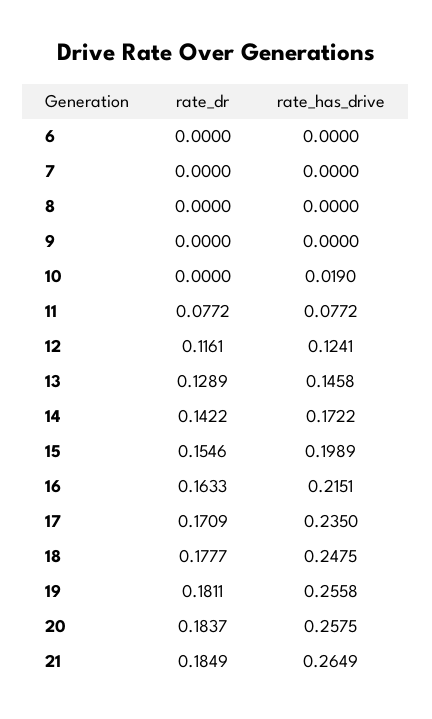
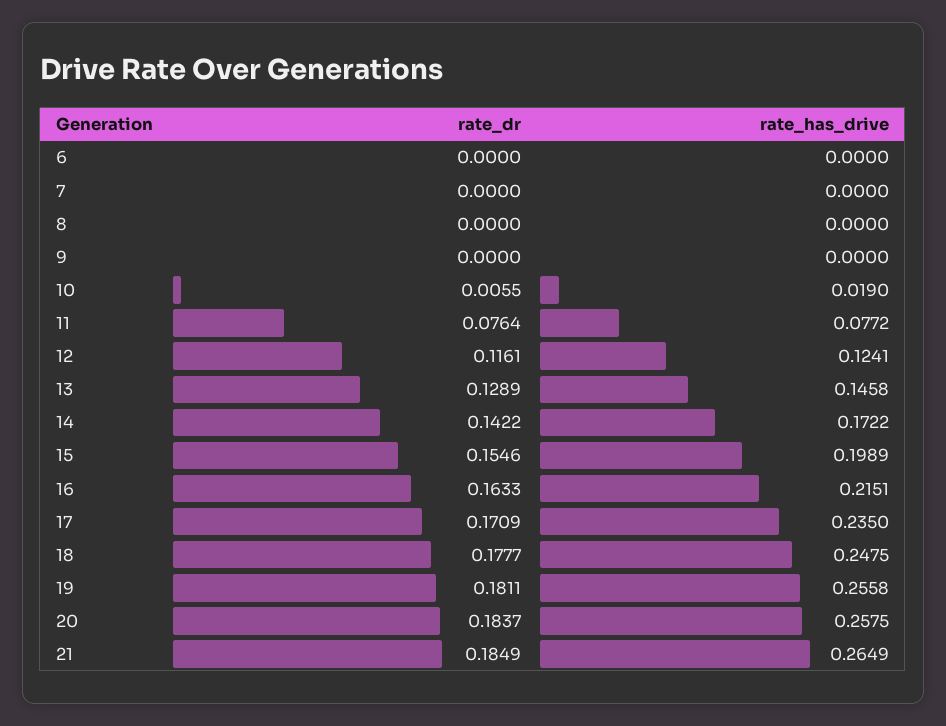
rate_dr, 10: 0 -> 0.0055
rate_dr, 11: 0.0772 -> 0.0764

